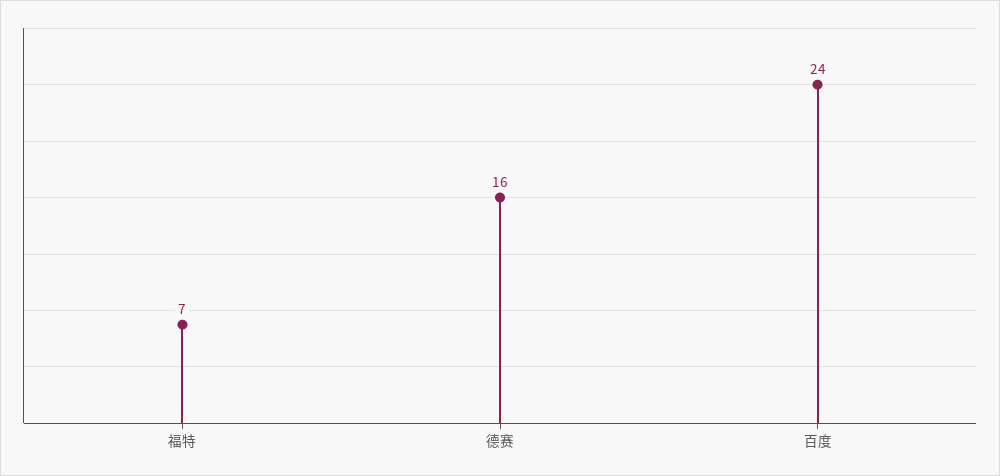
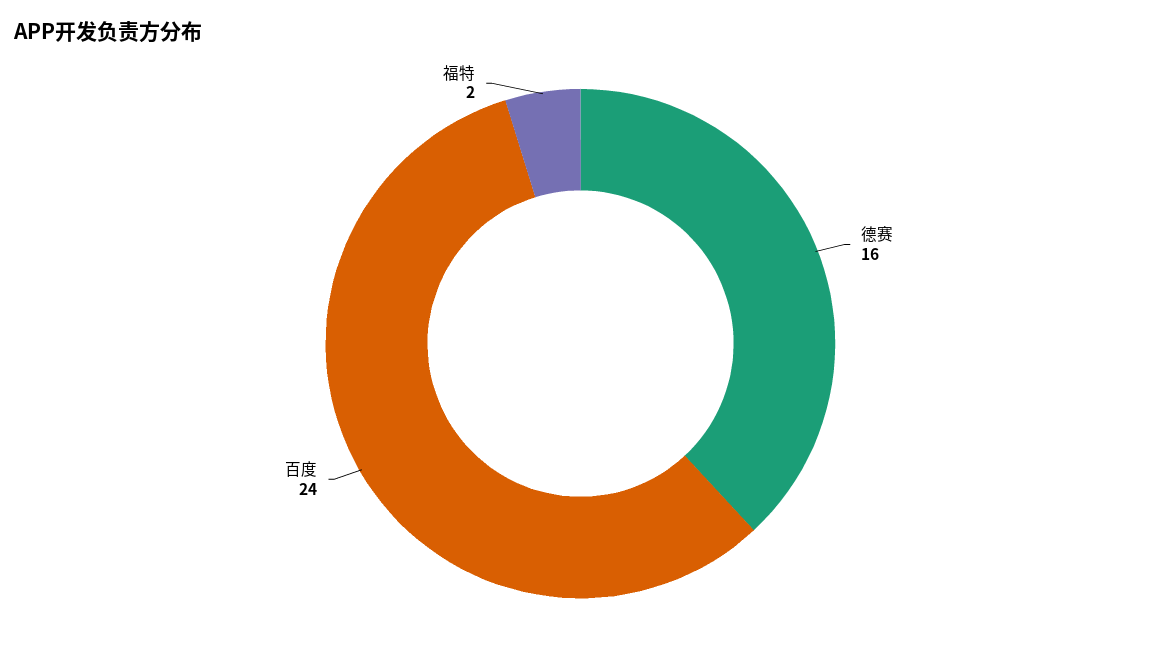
福特: 7 -> 2

